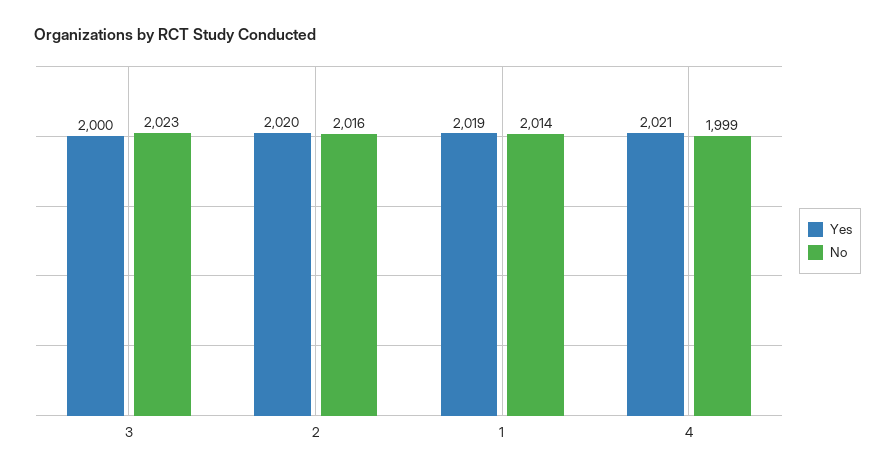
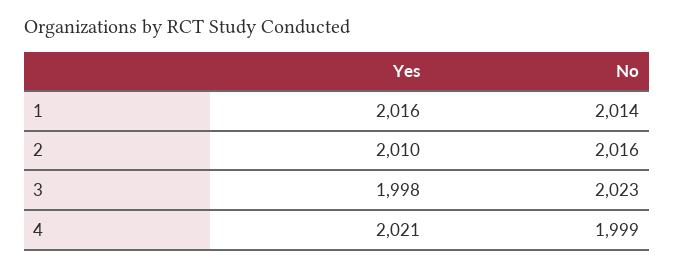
Yes, 3: 2000 -> 1998
Yes, 2: 2020 -> 2010
Yes, 1: 2019 -> 2016

